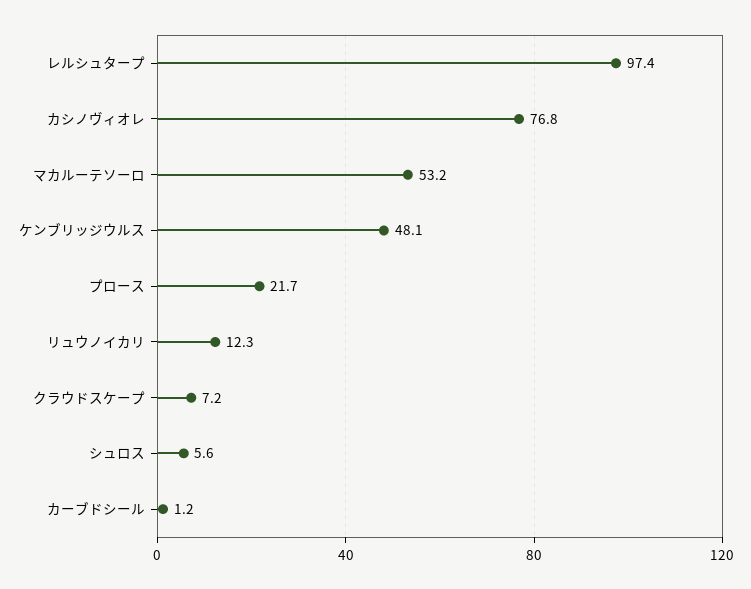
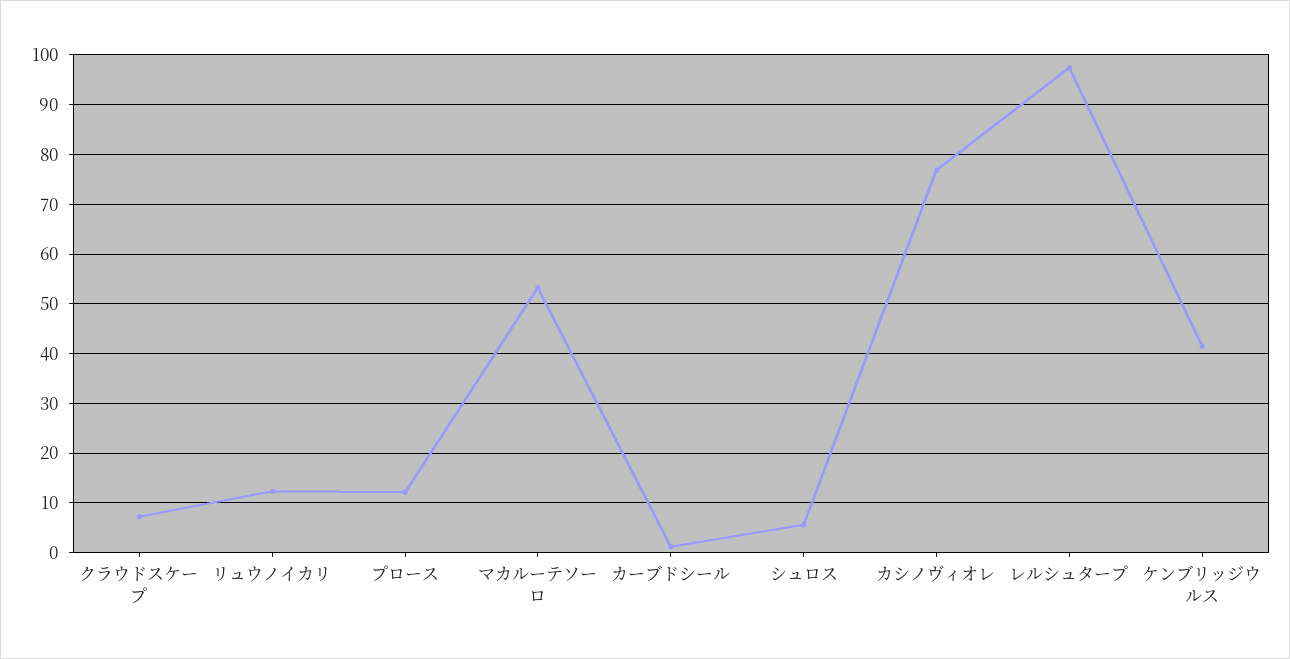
ケンブリッジウルス: 48.1 -> 42
プロース: 21.7 -> 12

